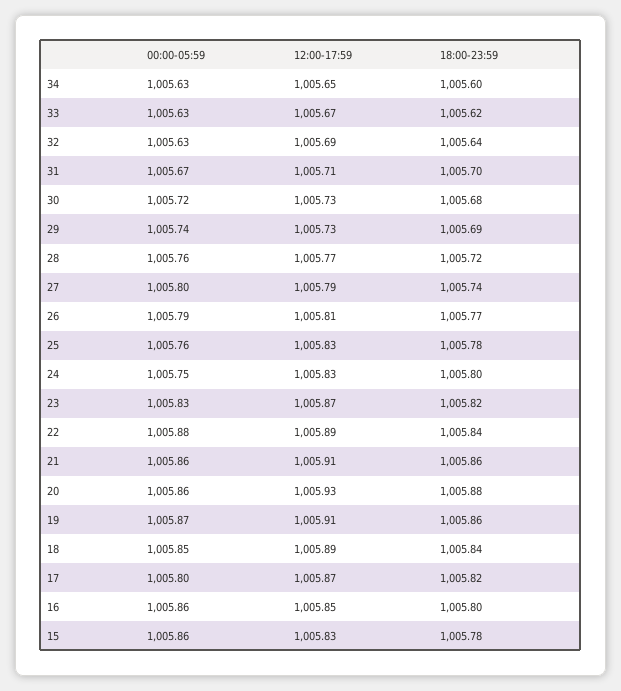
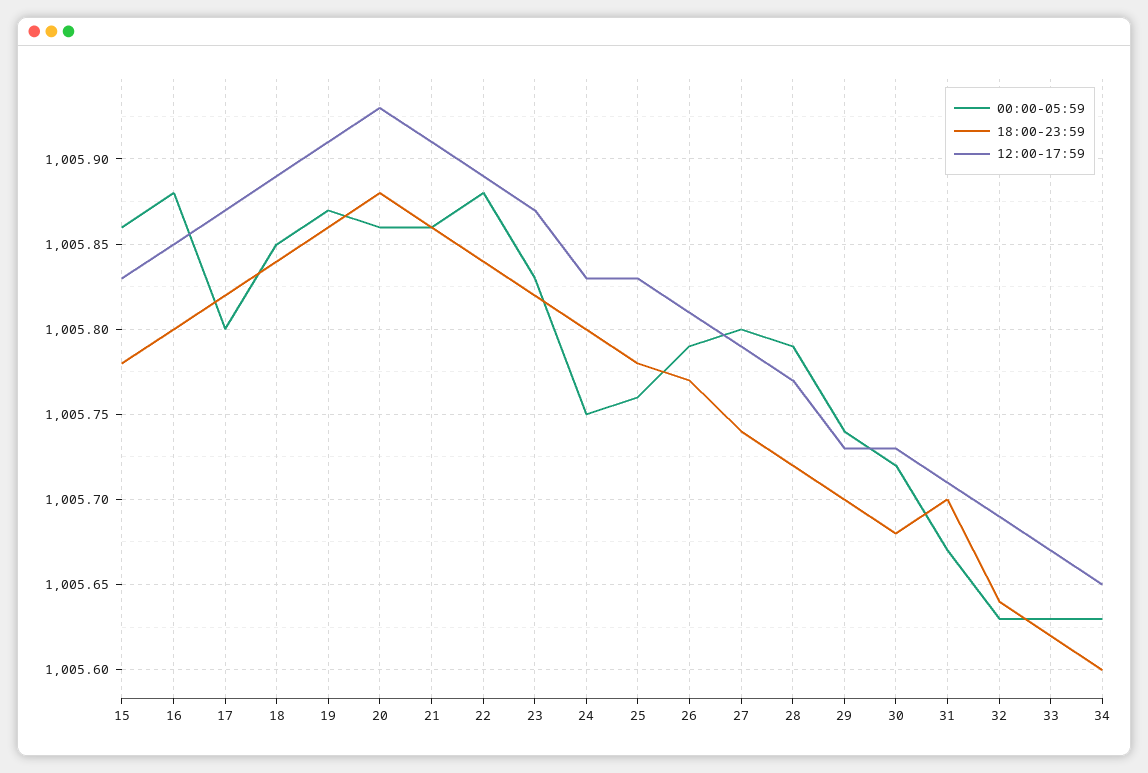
18:00-23:59, 29: 1005.69 -> 1005.7
00:00-05:59, 28: 1005.76 -> 1005.79
00:00-05:59, 16: 1005.86 -> 1005.88

